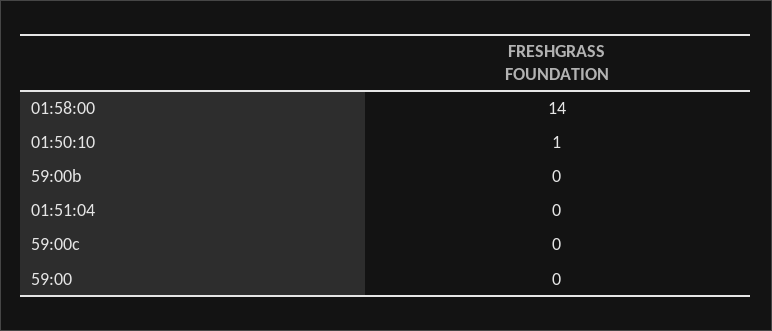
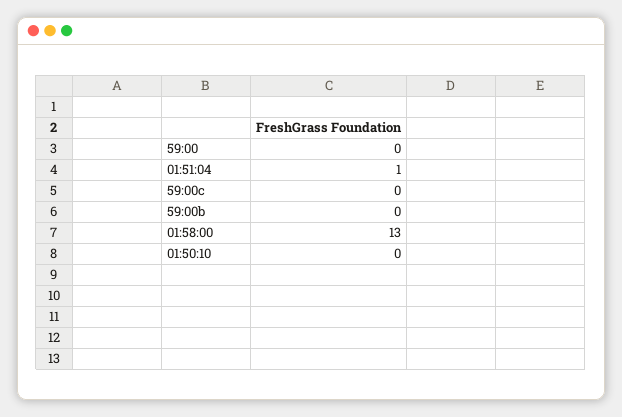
01:58:00: 14 -> 13
01:50:10: 1 -> 0
01:51:04: 0 -> 1

